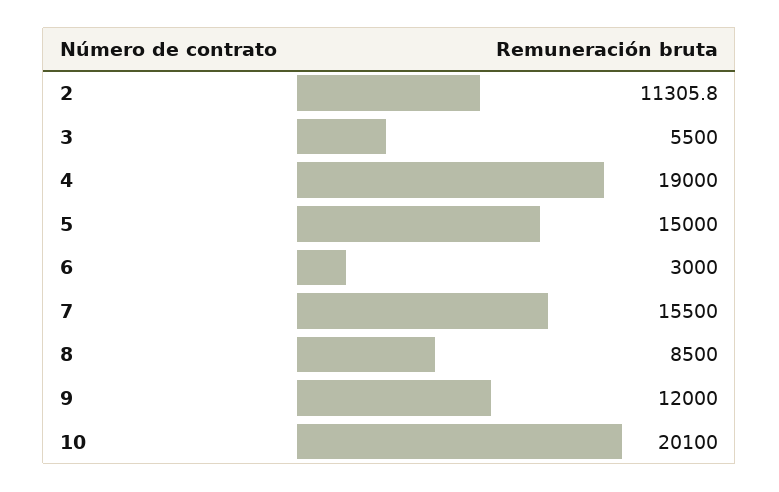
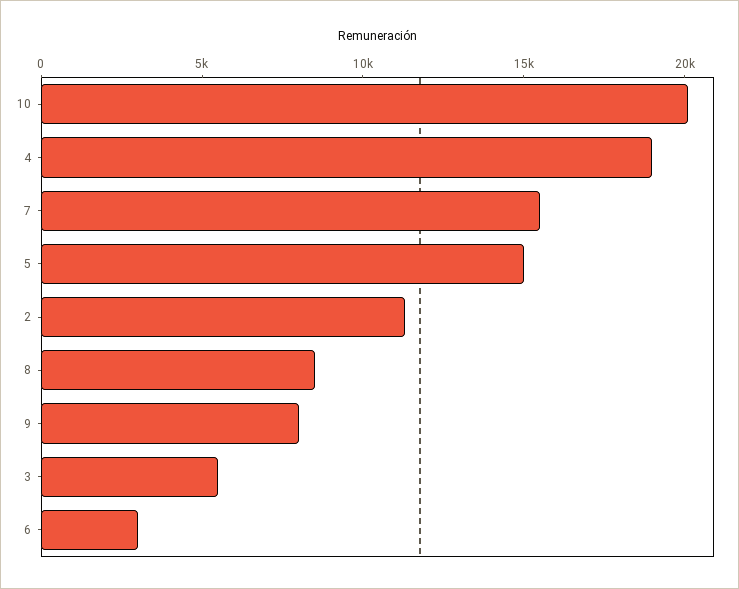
9: 12000 -> 8000

